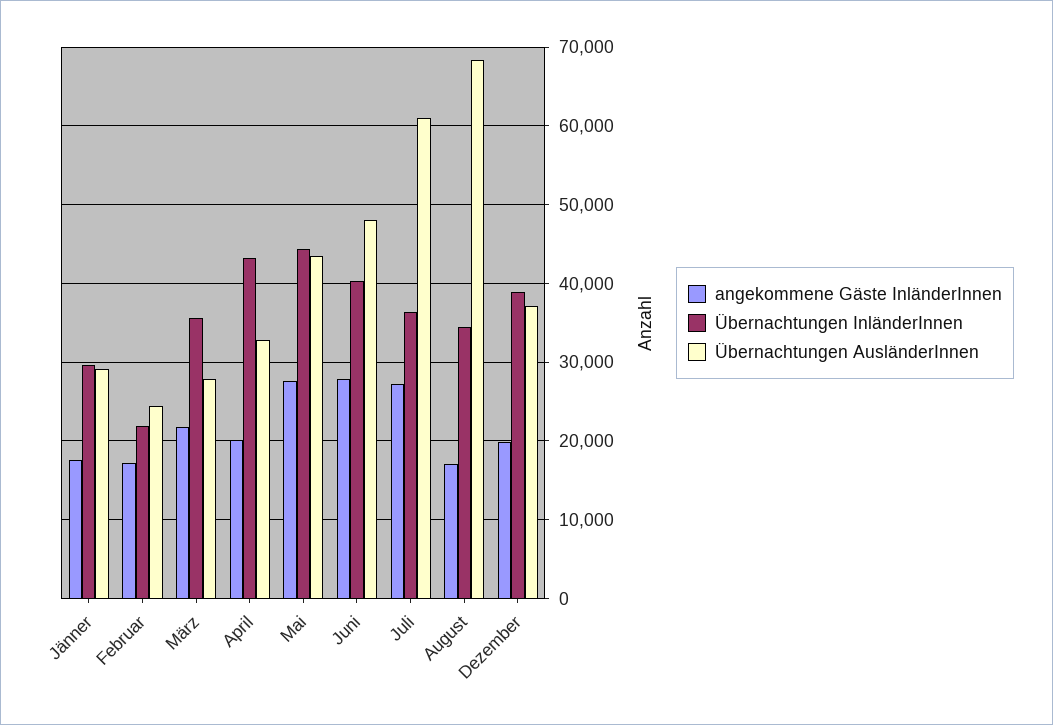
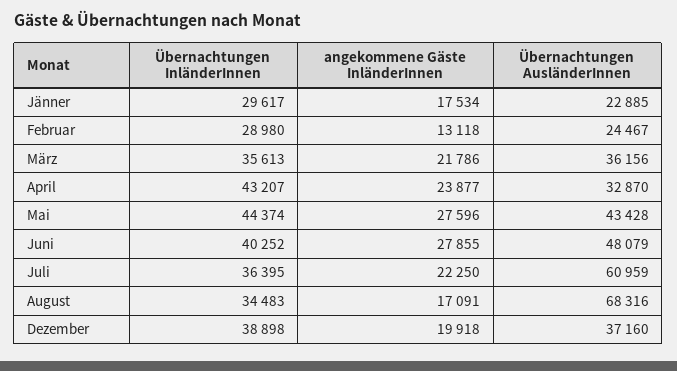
Übernachtungen AusländerInnen, Jänner: 29000 -> 22885
angekommene Gäste InländerInnen, Februar: 17000 -> 13118
Übernachtungen InländerInnen, Februar: 22000 -> 28980
Übernachtungen AusländerInnen, März: 28000 -> 36156
angekommene Gäste InländerInnen, April: 20000 -> 23877
angekommene Gäste InländerInnen, Juli: 27000 -> 22250

